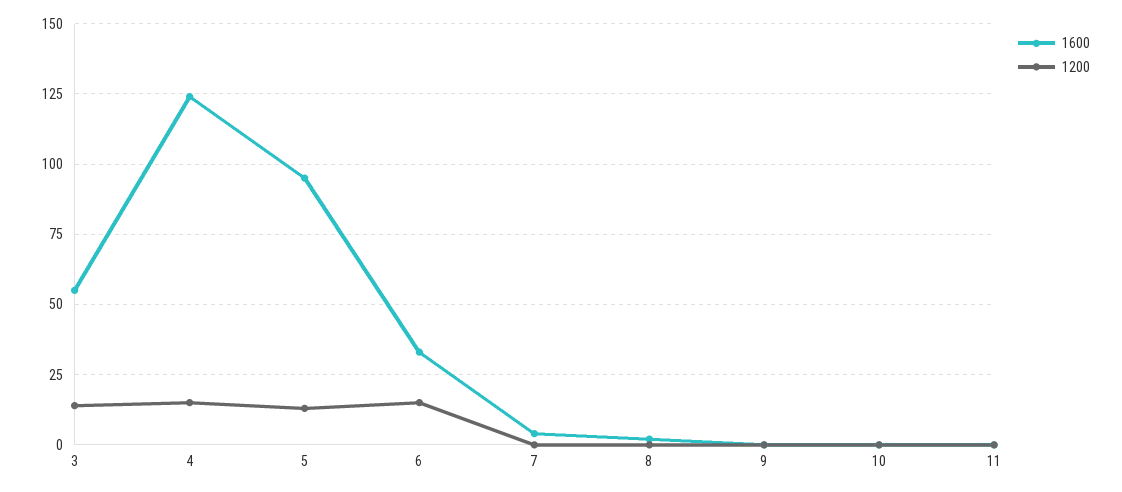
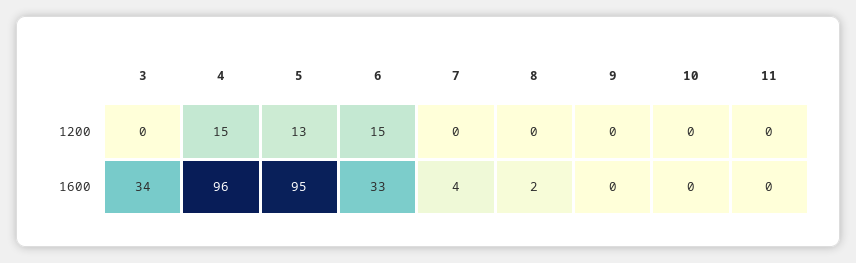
1600, 3: 55 -> 34
1200, 3: 15 -> 0
1600, 4: 125 -> 96

